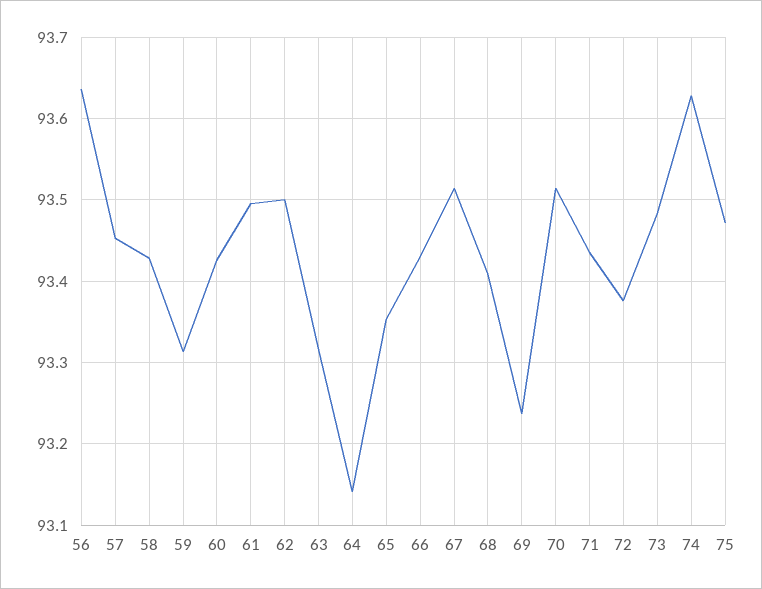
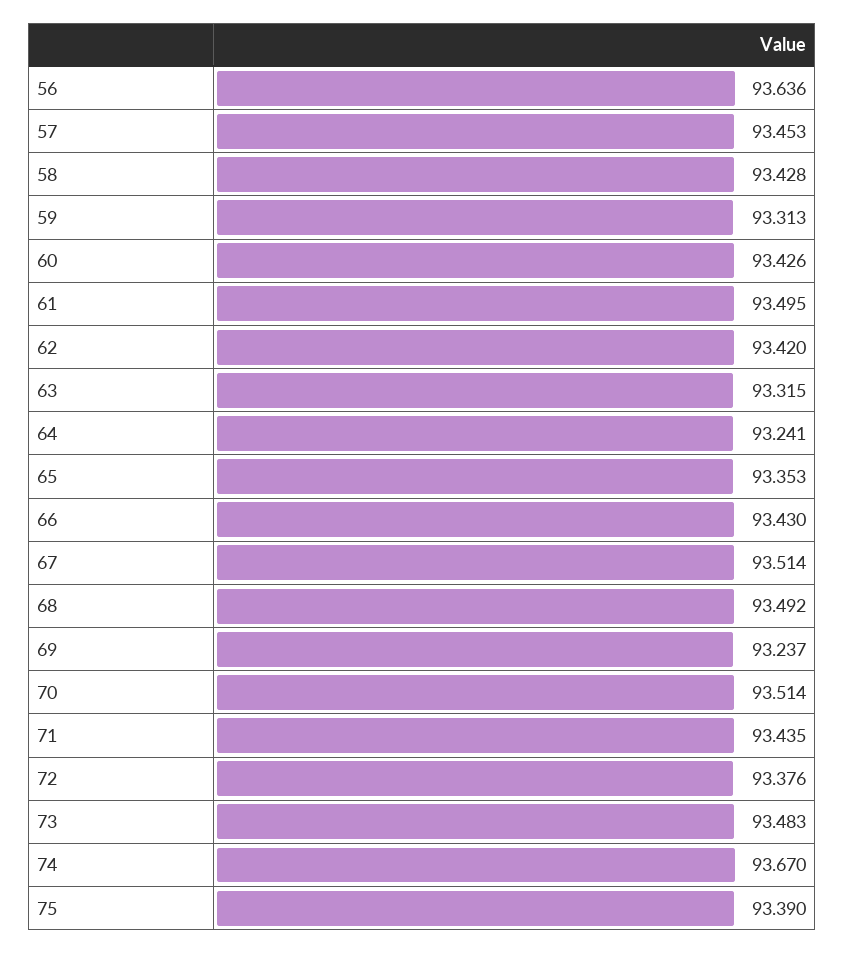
62: 93.5 -> 93.42
64: 93.14 -> 93.241
68: 93.41 -> 93.492
74: 93.63 -> 93.67
75: 93.47 -> 93.39

